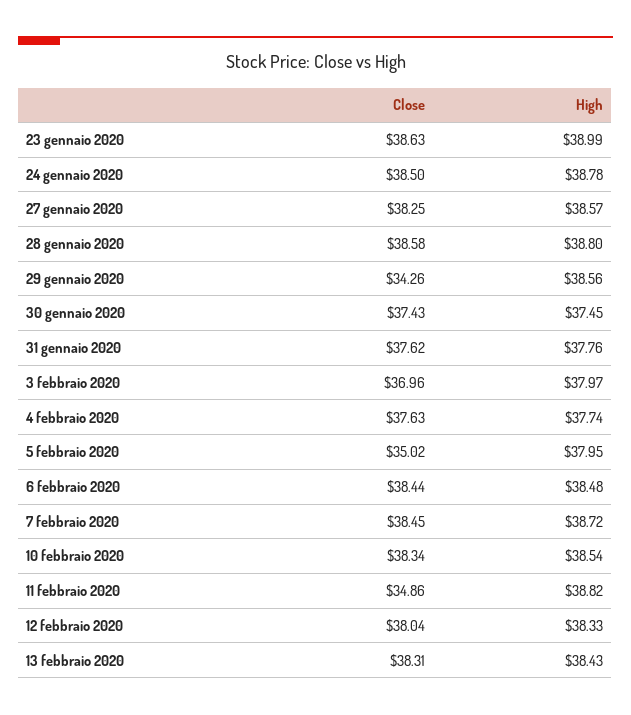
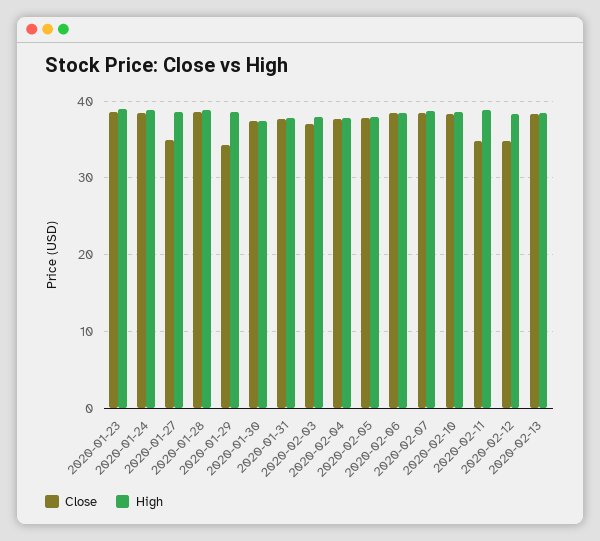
Close, 27 gennaio 2020: 38.25 -> 35
Close, 5 febbraio 2020: 35.02 -> 38
Close, 12 febbraio 2020: 38.04 -> 35

